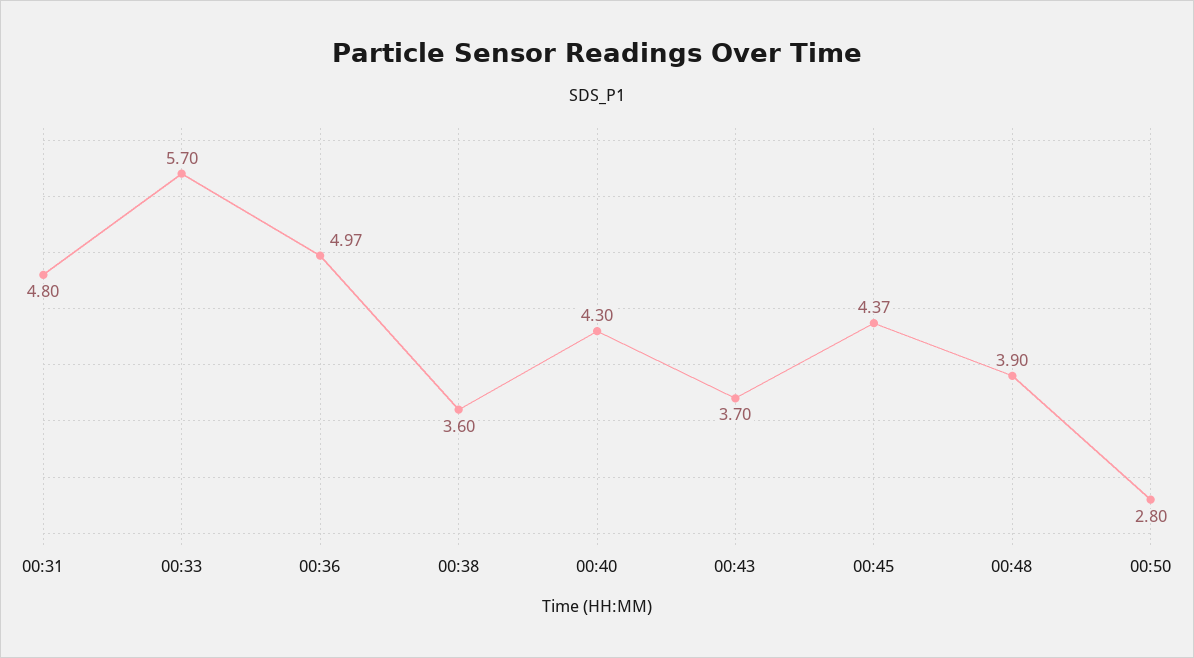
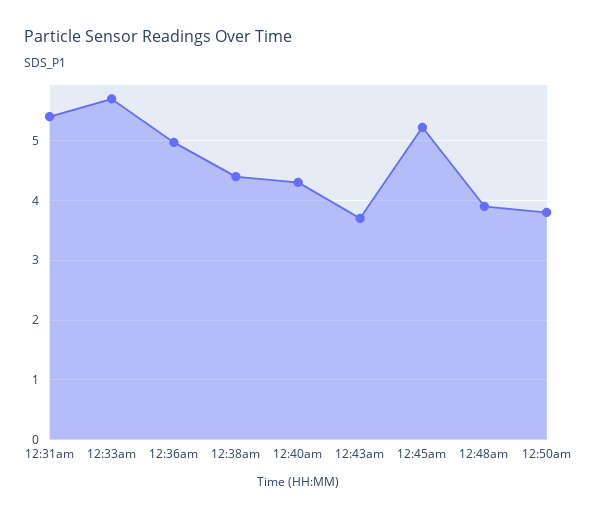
00:31: 4.8 -> 5.4
00:38: 3.6 -> 4.4
00:45: 4.37 -> 5.2
00:50: 2.8 -> 3.8

